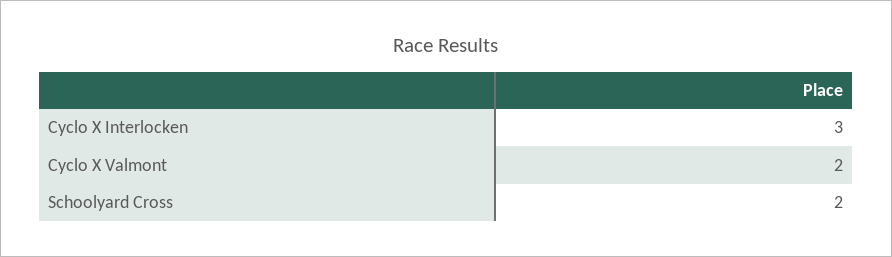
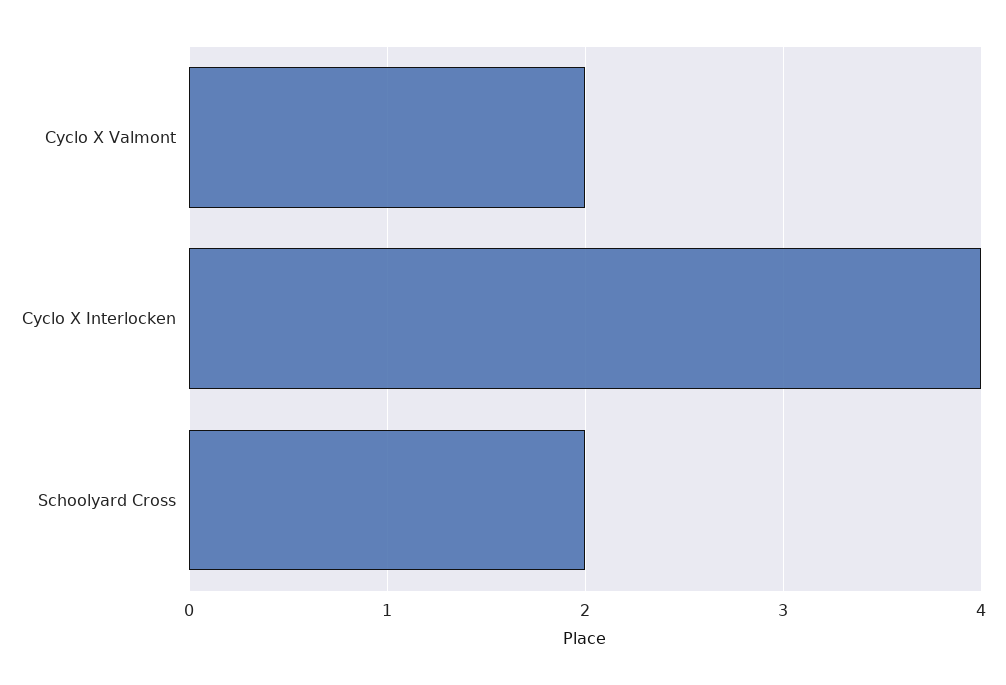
Cyclo X Interlocken: 3 -> 4

